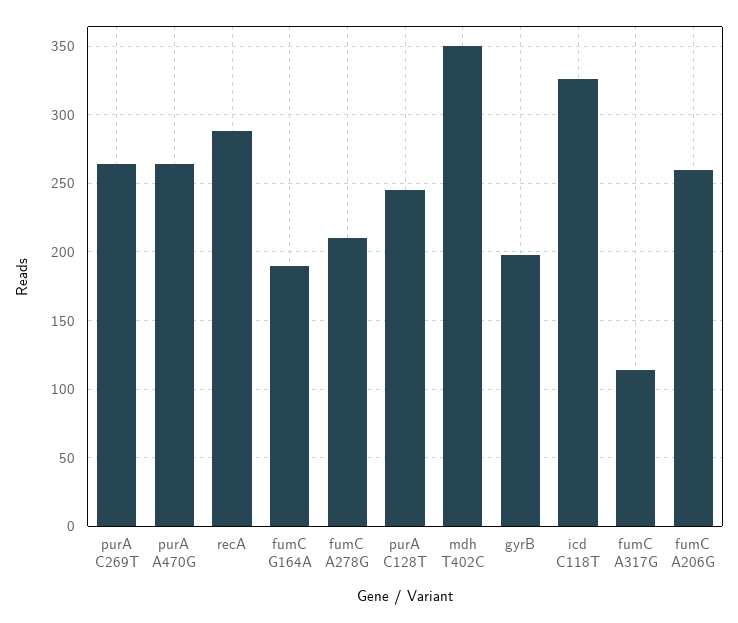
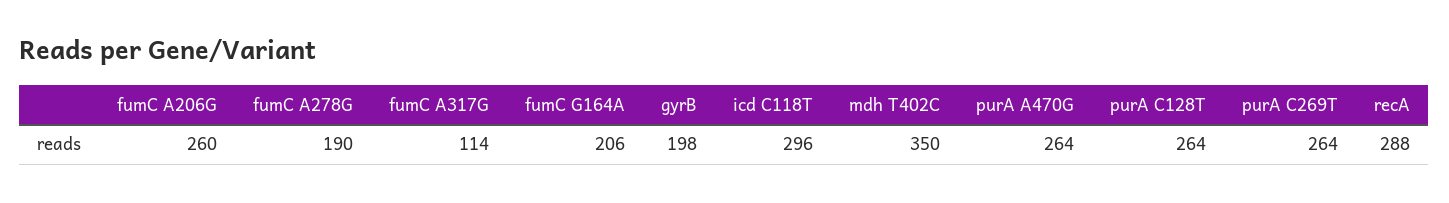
fumC G164A: 190 -> 206
fumC A278G: 210 -> 190
purA C128T: 245 -> 264
icd C118T: 325 -> 296

